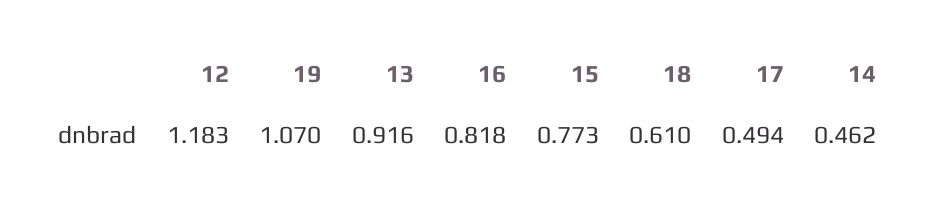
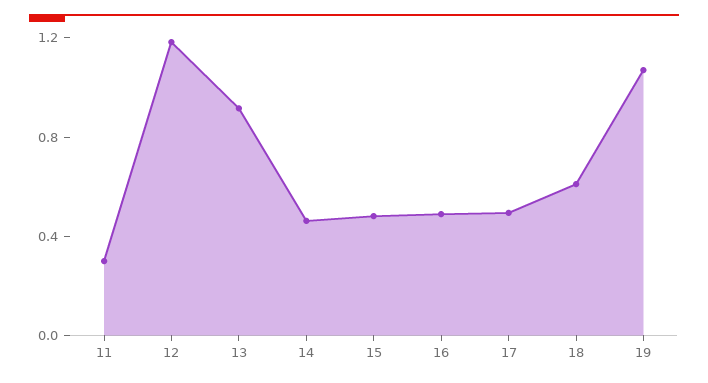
16: 0.818 -> 0.5
15: 0.773 -> 0.5
11: none -> 0.3

